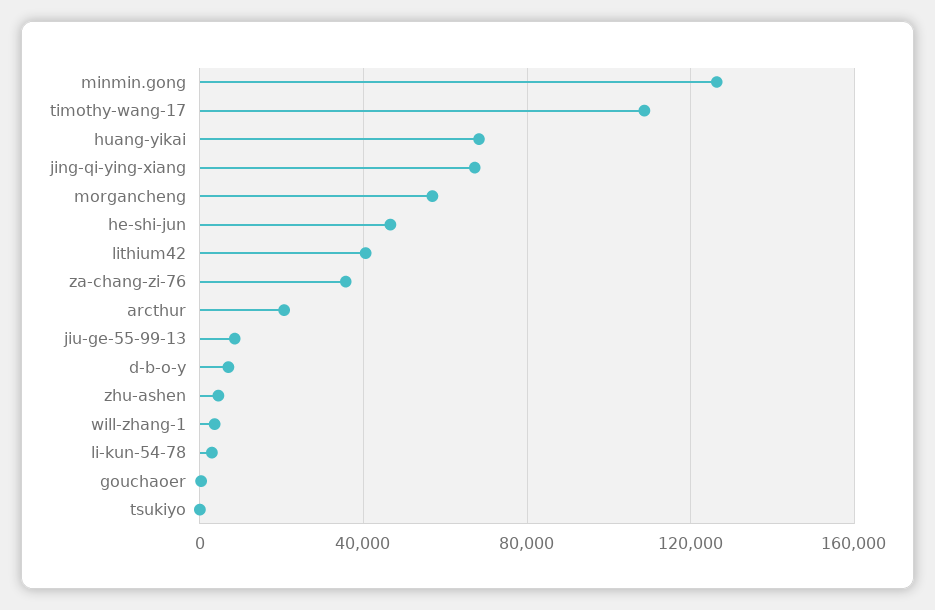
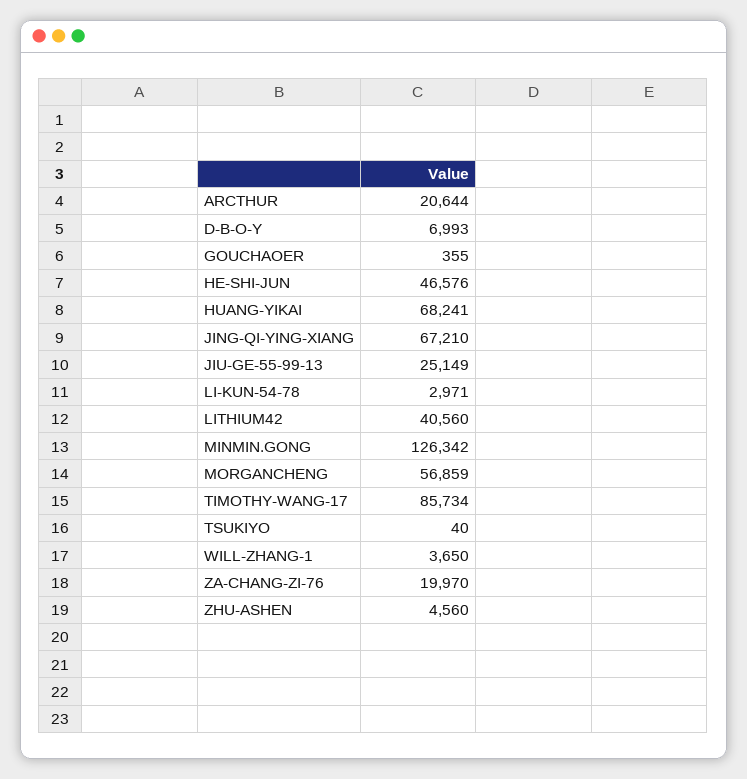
timothy-wang-17: 110000 -> 85734
za-chang-zi-76: 35000 -> 19970
jiu-ge-55-99-13: 10000 -> 25149

